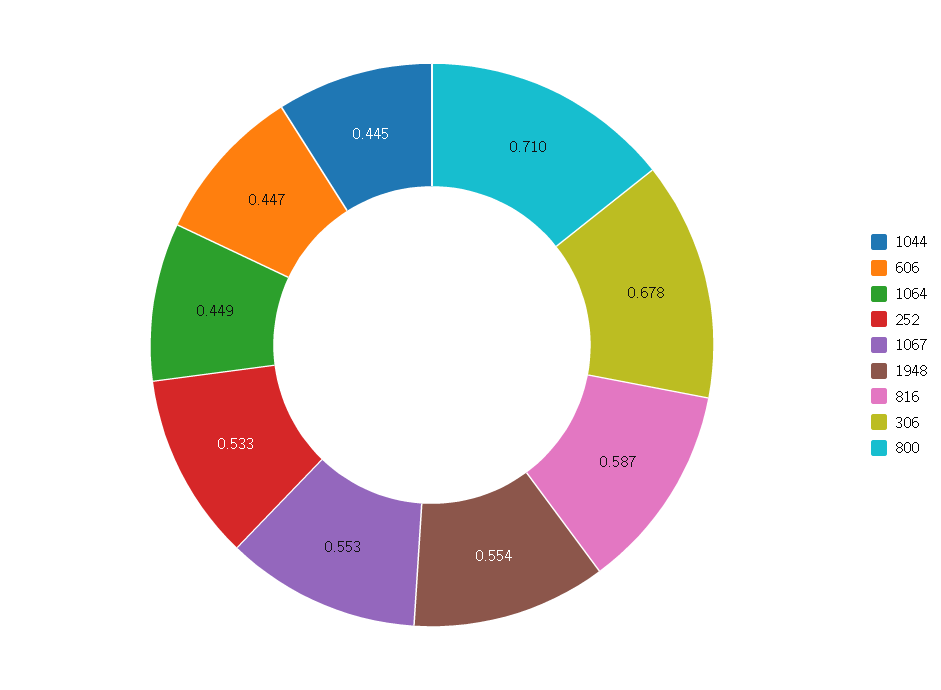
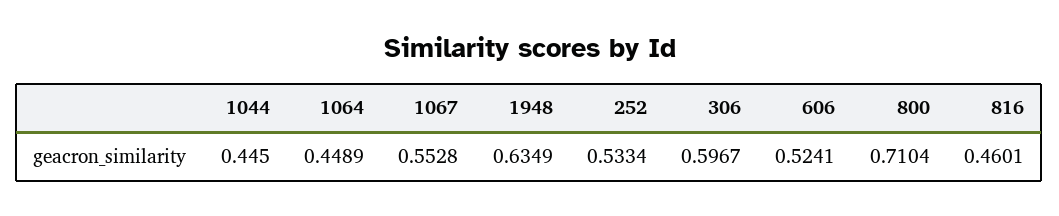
606: 0.447 -> 0.5241
1948: 0.554 -> 0.6349
816: 0.587 -> 0.4601
306: 0.678 -> 0.5967

